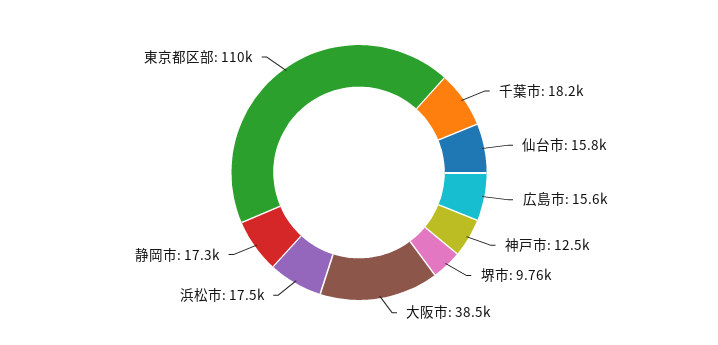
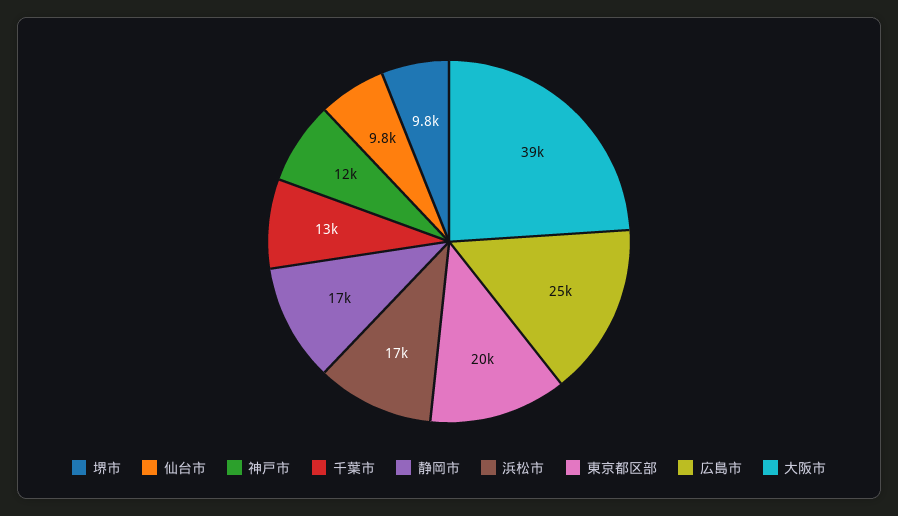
千葉市: 18200 -> 13000
仙台市: 15800 -> 9800
広島市: 15600 -> 25000
東京都区部: 110000 -> 20000

